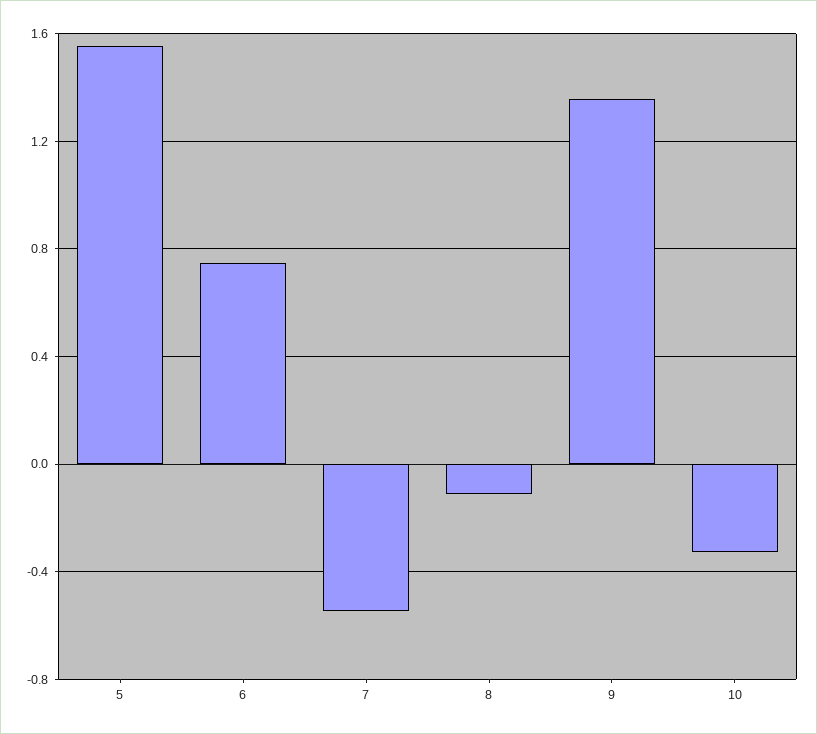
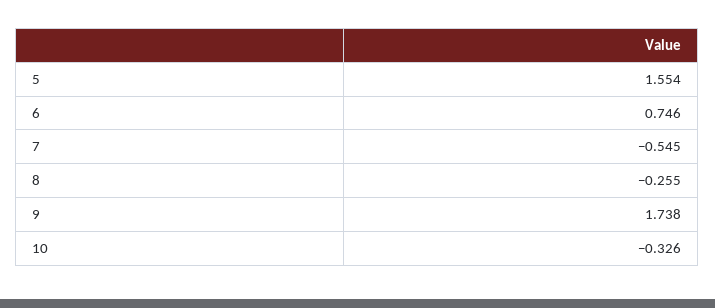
8: -0.1 -> -0.255
9: 1.35 -> 1.738

